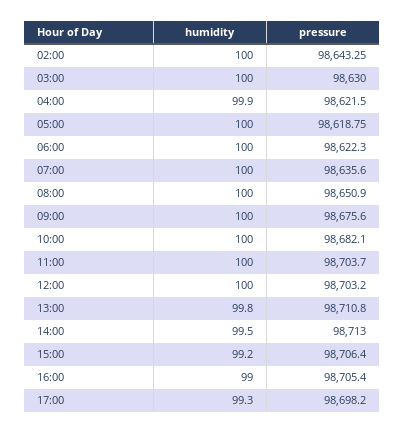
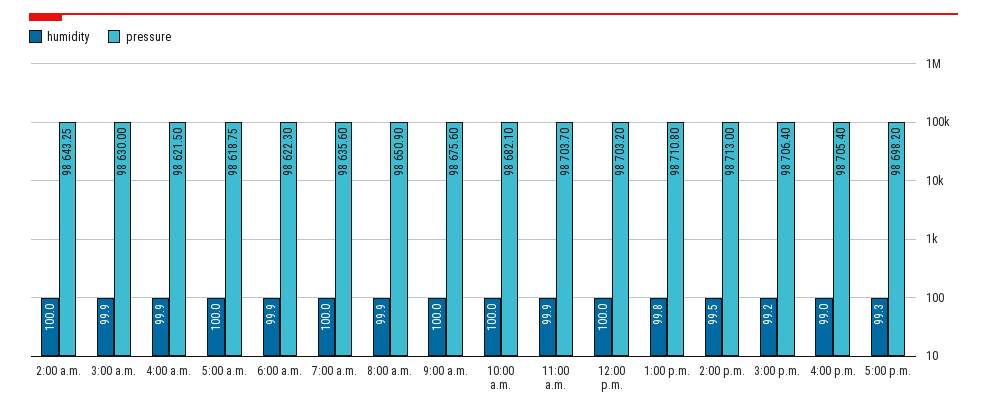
humidity, 03:00: 100 -> 99.9
humidity, 06:00: 100 -> 99.9
humidity, 08:00: 100 -> 99.9
humidity, 11:00: 100 -> 99.9

